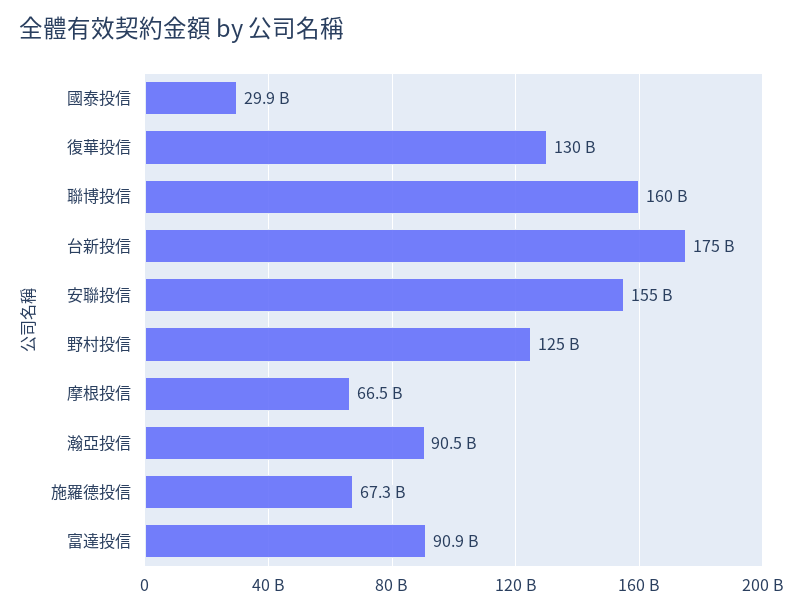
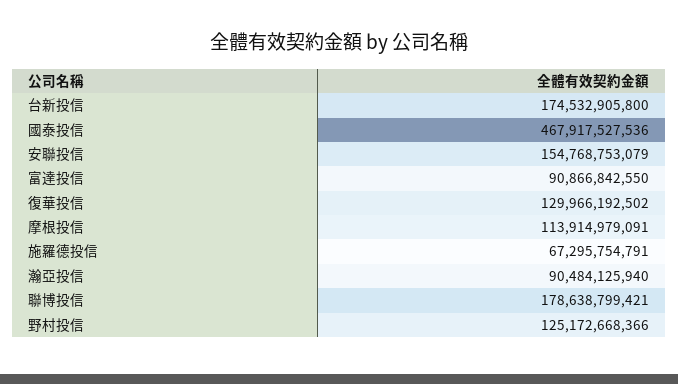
國泰投信: 29900000000 -> 467917527536
聯博投信: 160000000000 -> 178638799421
摩根投信: 66500000000 -> 113914979091

